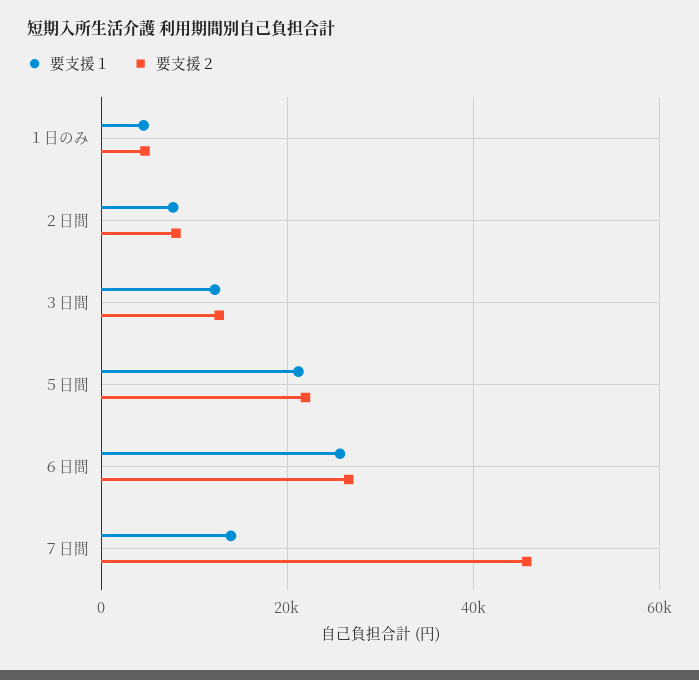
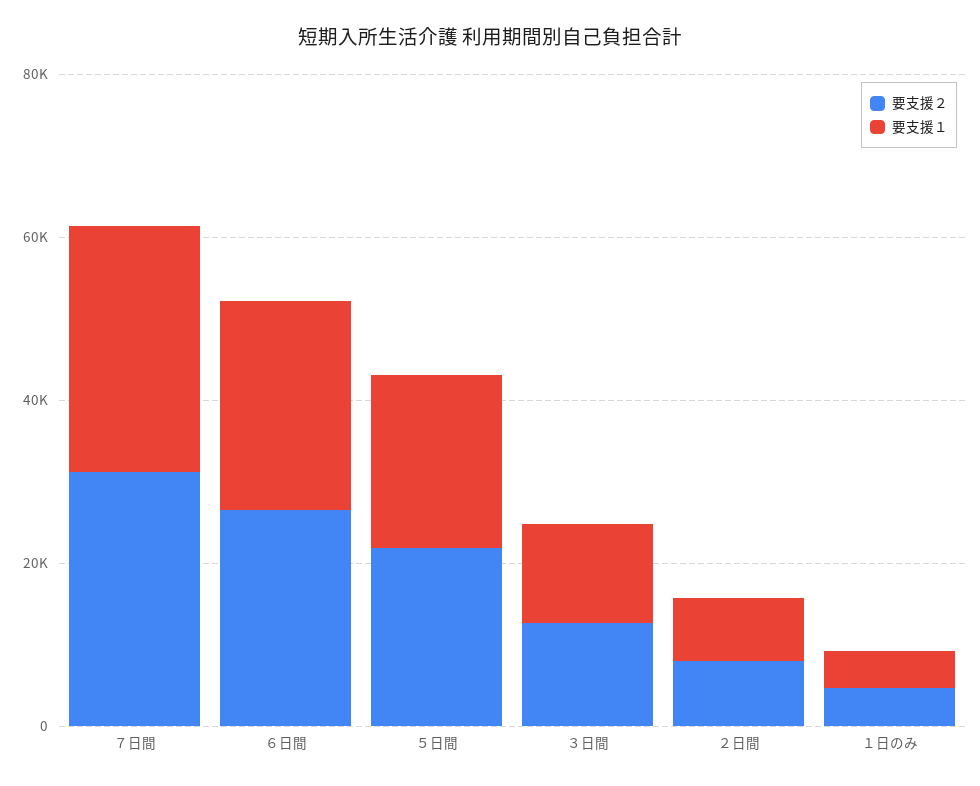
要支援１, ７日間: 14000 -> 30000
要支援２, ７日間: 46000 -> 30000

